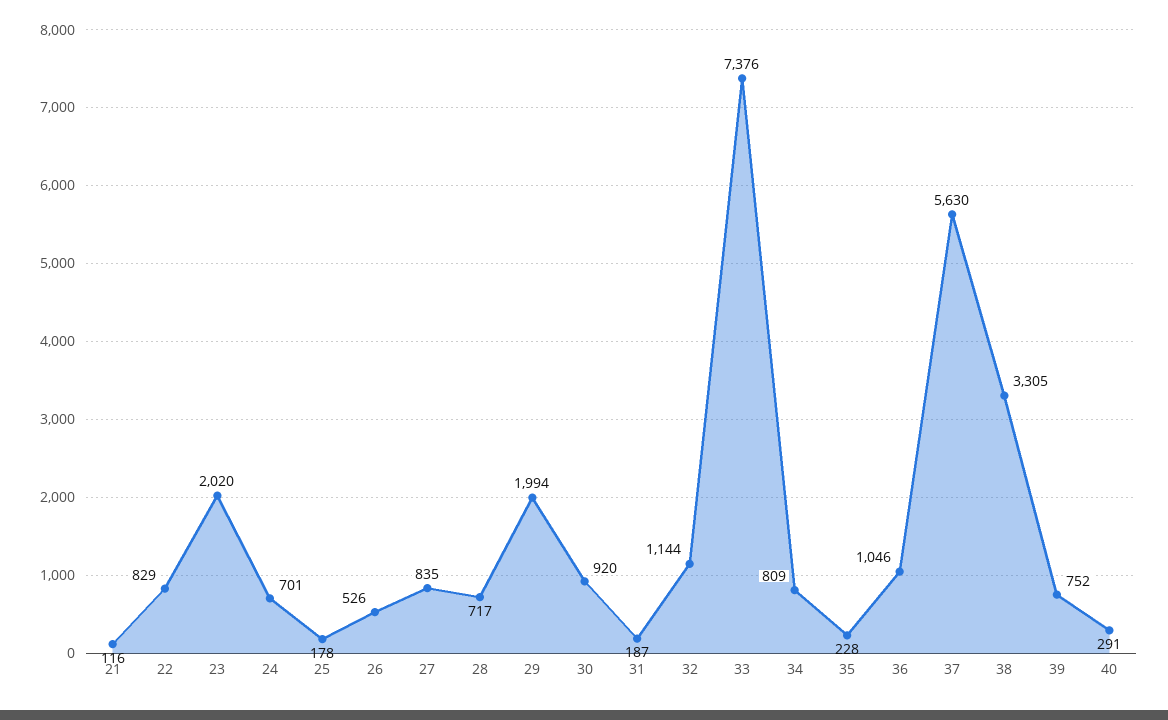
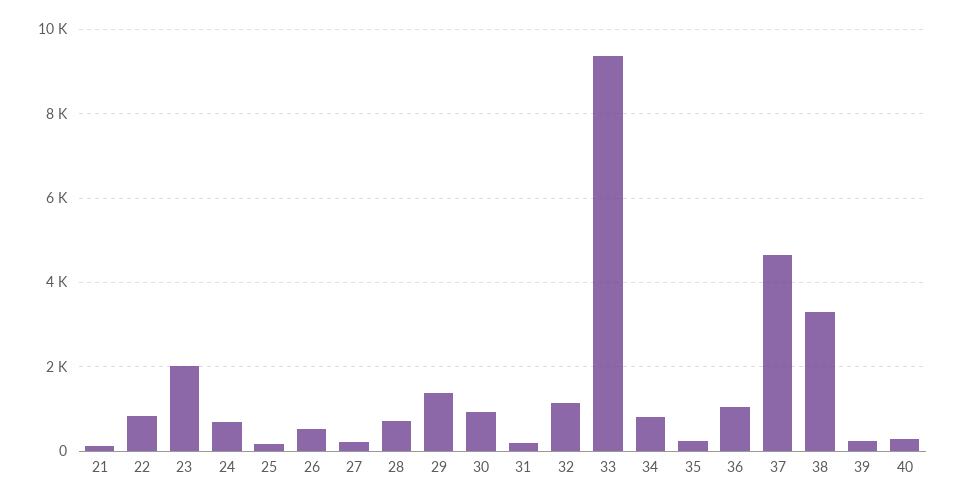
27: 835 -> 200
29: 1994 -> 1400
33: 7376 -> 9400
37: 5630 -> 4600
39: 752 -> 200

